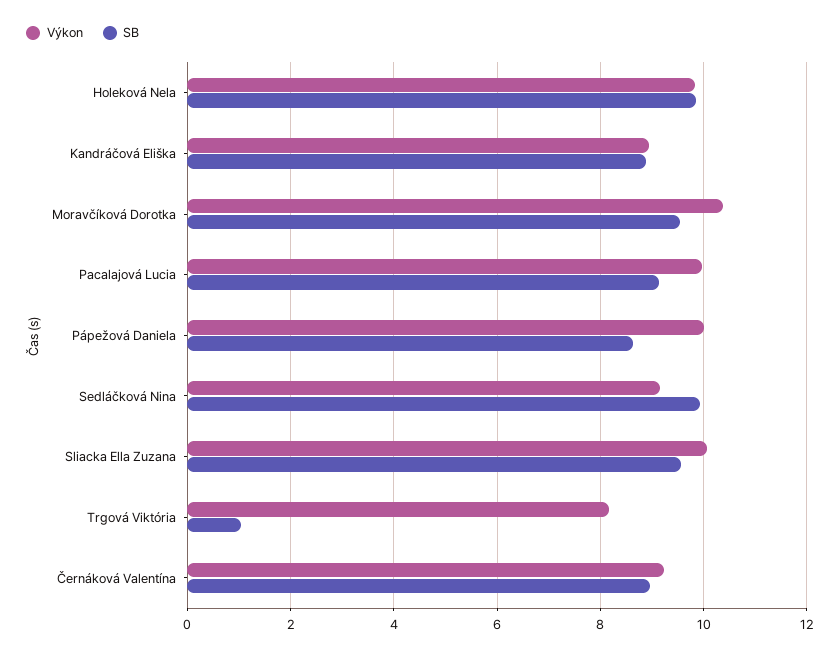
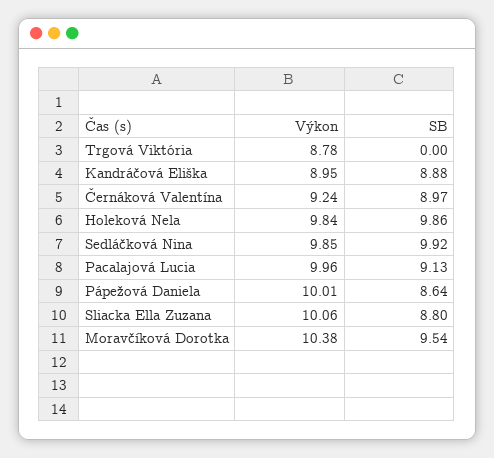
Výkon, Sedláčková Nina: 9.2 -> 9.85
SB, Sliacka Ella Zuzana: 9.6 -> 8.8
Výkon, Trgová Viktória: 8.2 -> 8.78
SB, Trgová Viktória: 1 -> 0

